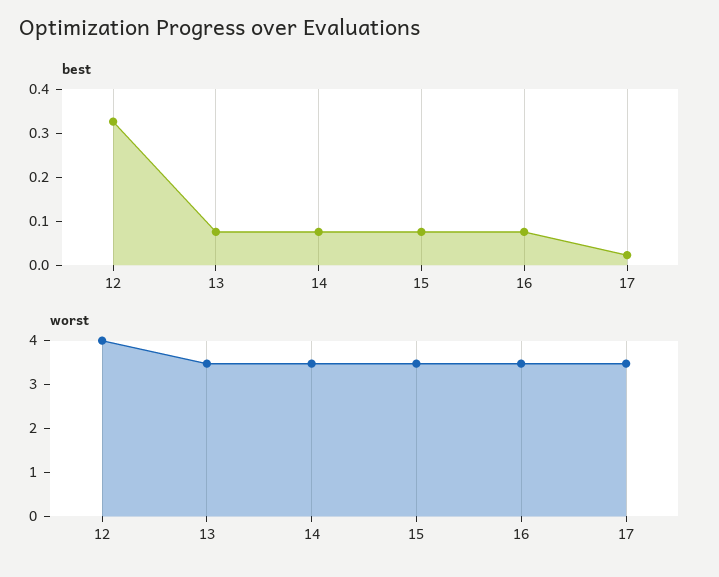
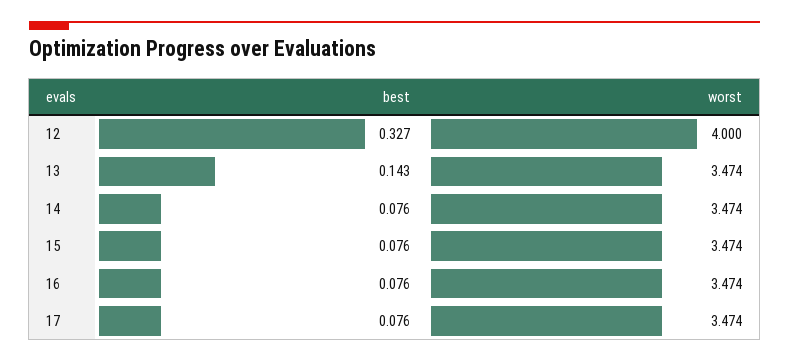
best, 13: 0.08 -> 0.143
best, 17: 0.02 -> 0.076

